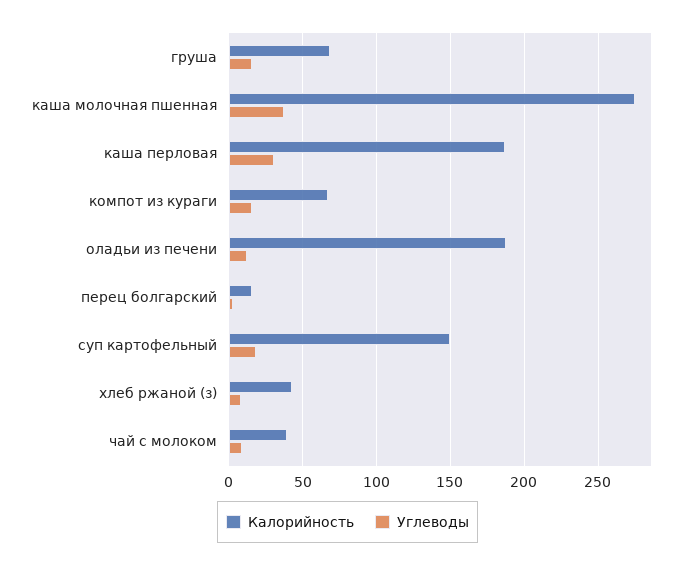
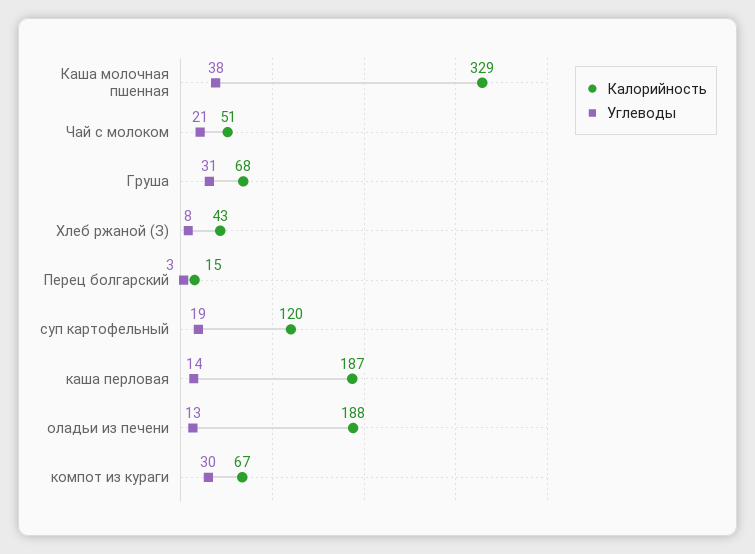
Углеводы, груша: 15 -> 31
Калорийность, каша молочная пшенная: 275 -> 329
Углеводы, каша перловая: 30 -> 14
Углеводы, компот из кураги: 15 -> 30
Калорийность, суп картофельный: 150 -> 120
Калорийность, чай с молоком: 40 -> 51
Углеводы, чай с молоком: 10 -> 21

